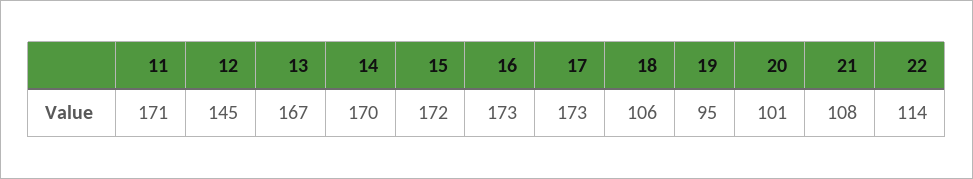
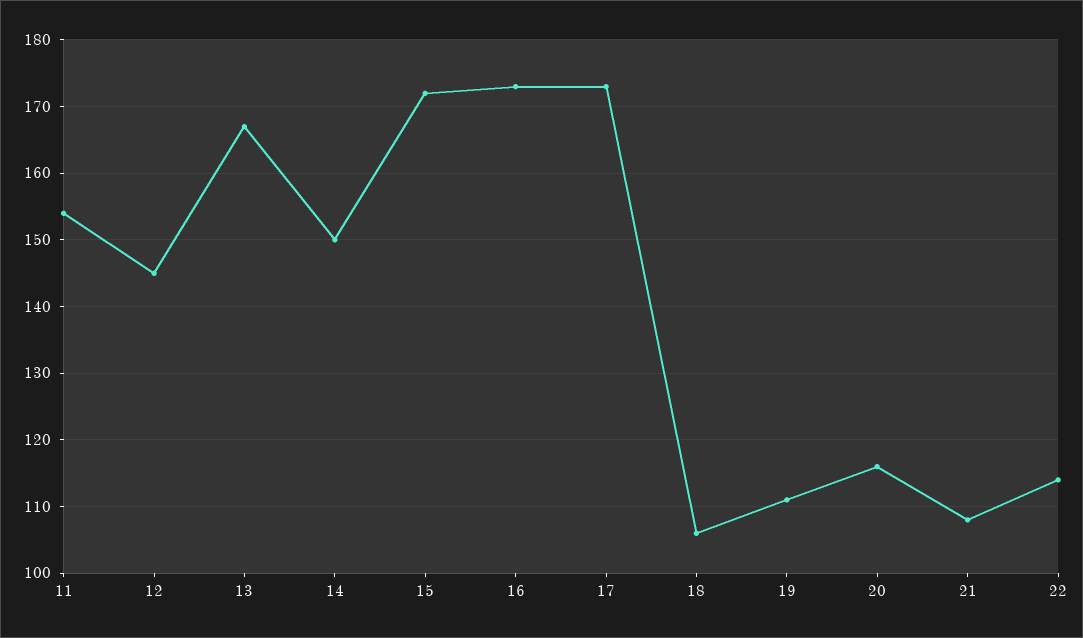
11: 171 -> 154
14: 170 -> 150
19: 95 -> 111
20: 101 -> 116

